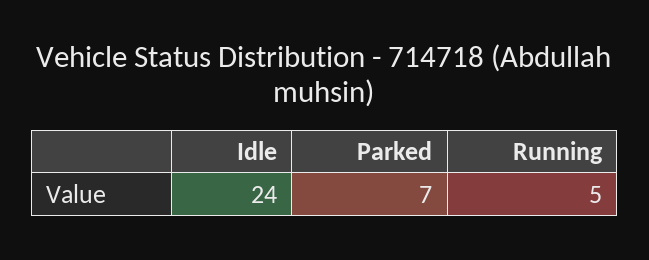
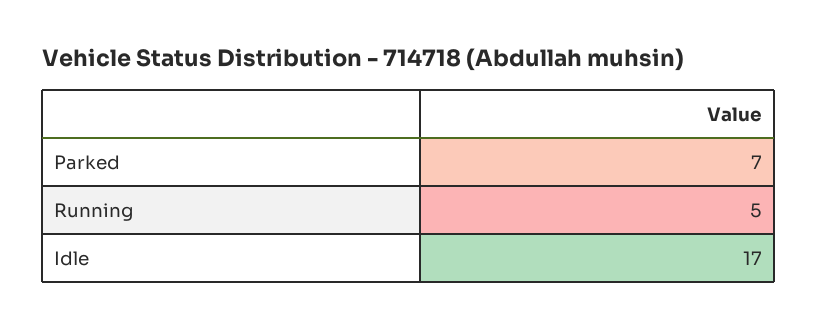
Idle: 24 -> 17

